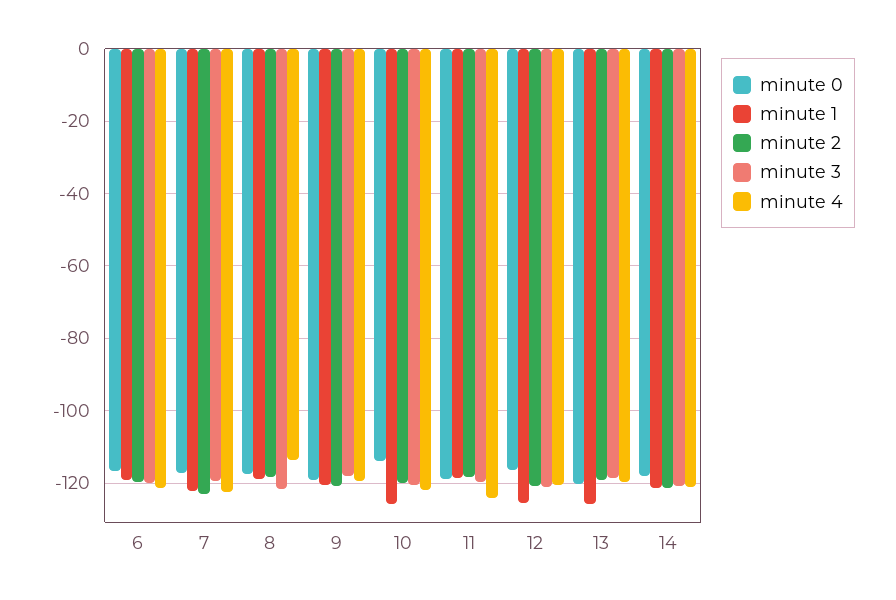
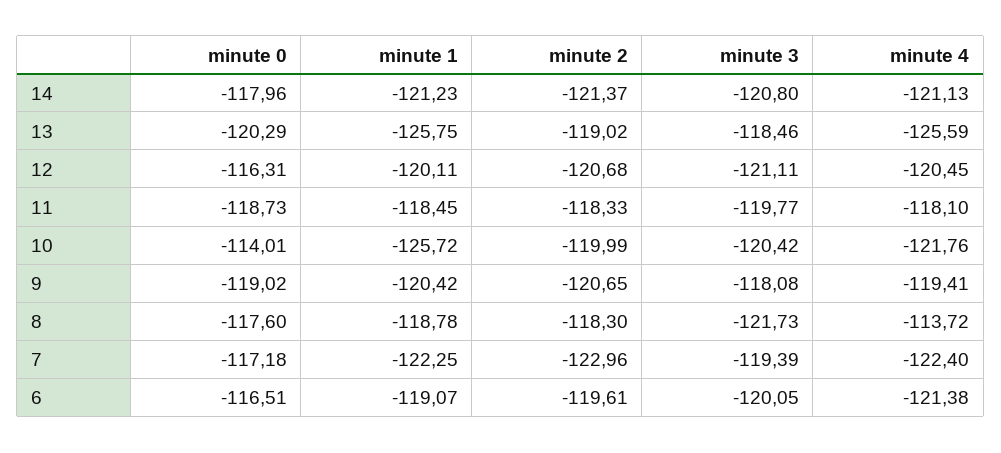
minute 4, 11: -124 -> -118.1
minute 1, 12: -126 -> -120.11
minute 4, 13: -120 -> -125.59

